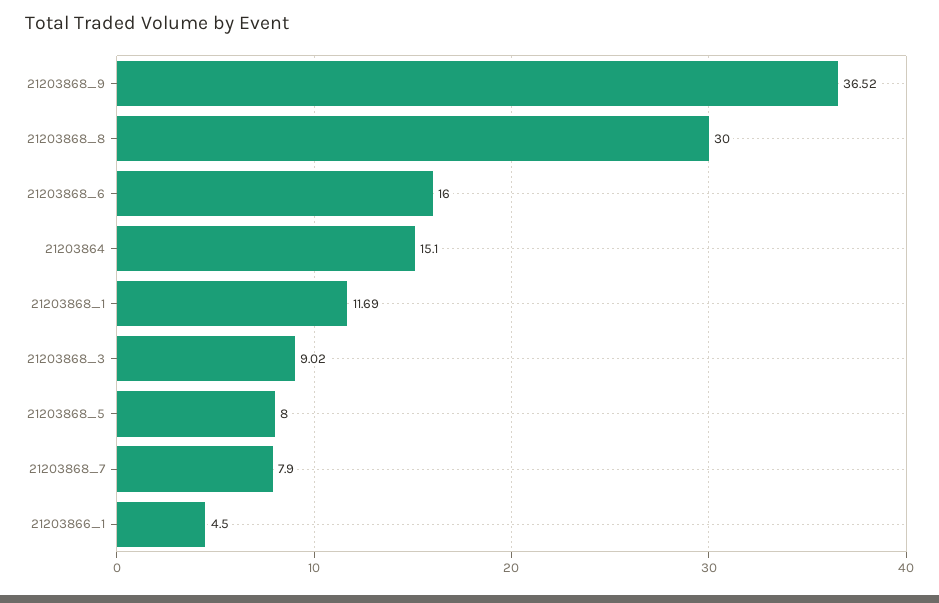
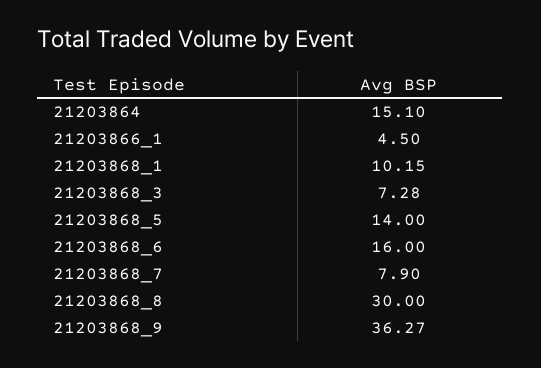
21203868_9: 36.52 -> 36.27
21203868_1: 11.69 -> 10.15
21203868_3: 9.02 -> 7.28
21203868_5: 8 -> 14

